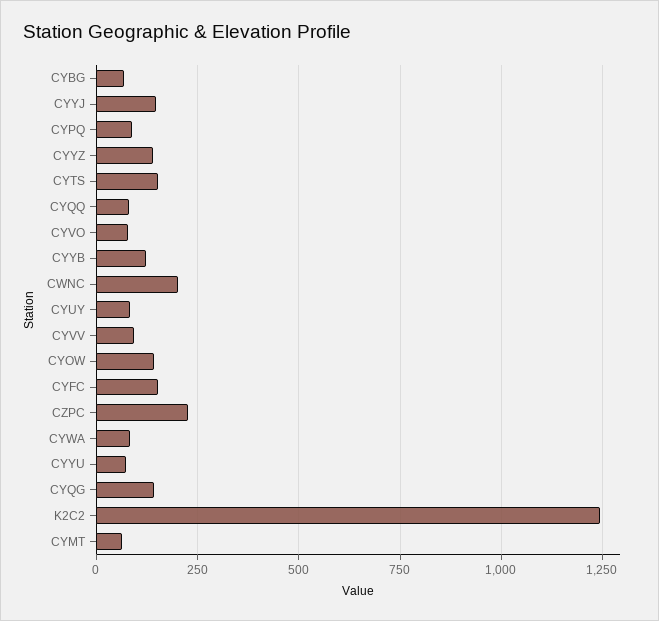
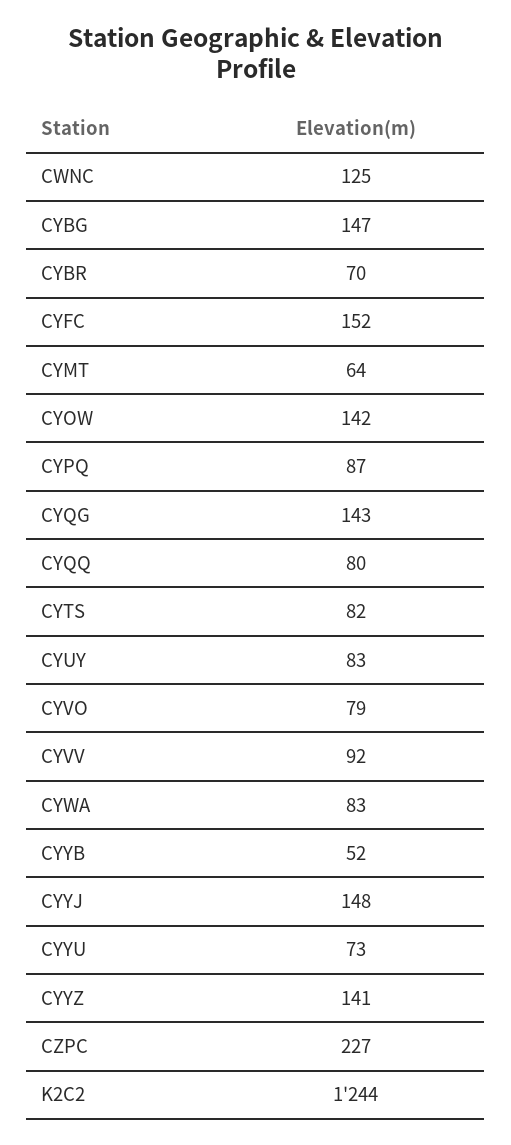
CYBG: 75 -> 147
CYTS: 150 -> 82
CYYB: 125 -> 52
CWNC: 200 -> 125
CYBR: none -> 70

